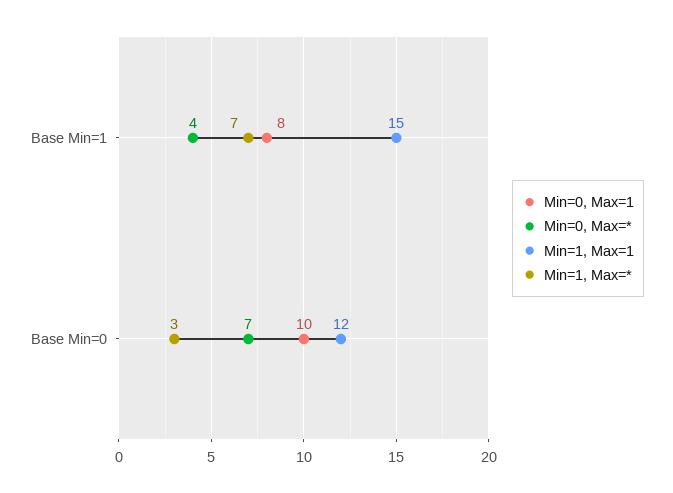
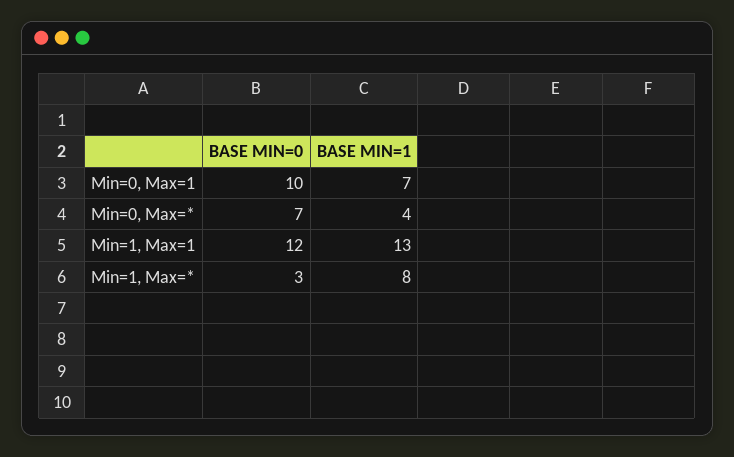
Min=0, Max=1, Base Min=1: 8 -> 7
Min=1, Max=1, Base Min=1: 15 -> 13
Min=1, Max=*, Base Min=1: 7 -> 8

